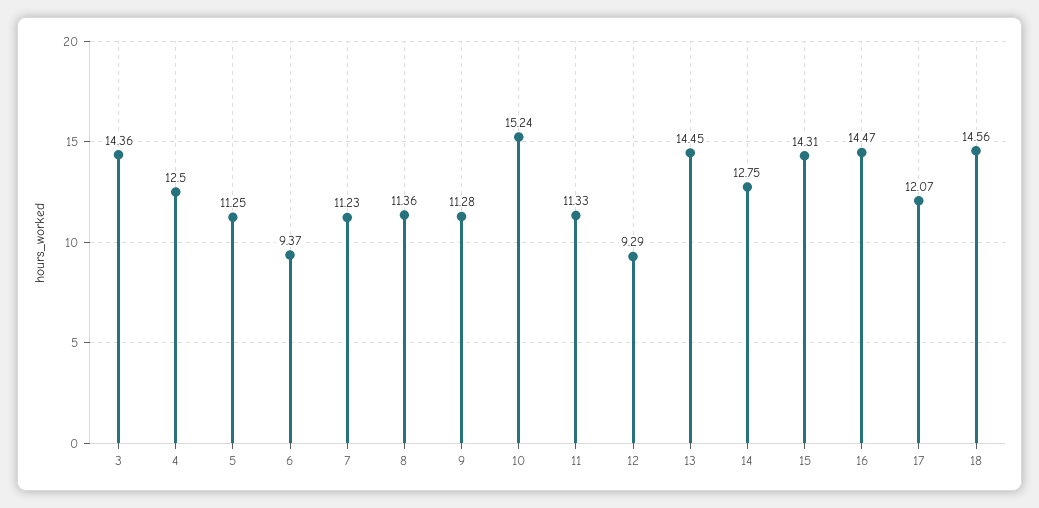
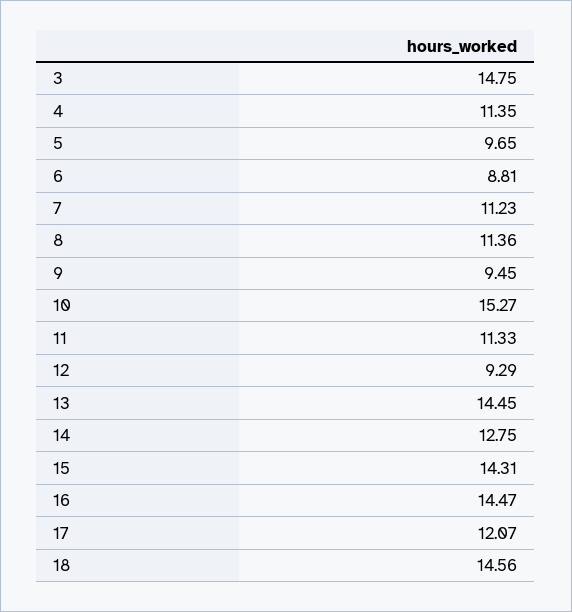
3: 14.36 -> 14.75
4: 12.5 -> 11.35
5: 11.25 -> 9.65
6: 9.37 -> 8.81
9: 11.28 -> 9.45
10: 15.24 -> 15.27

